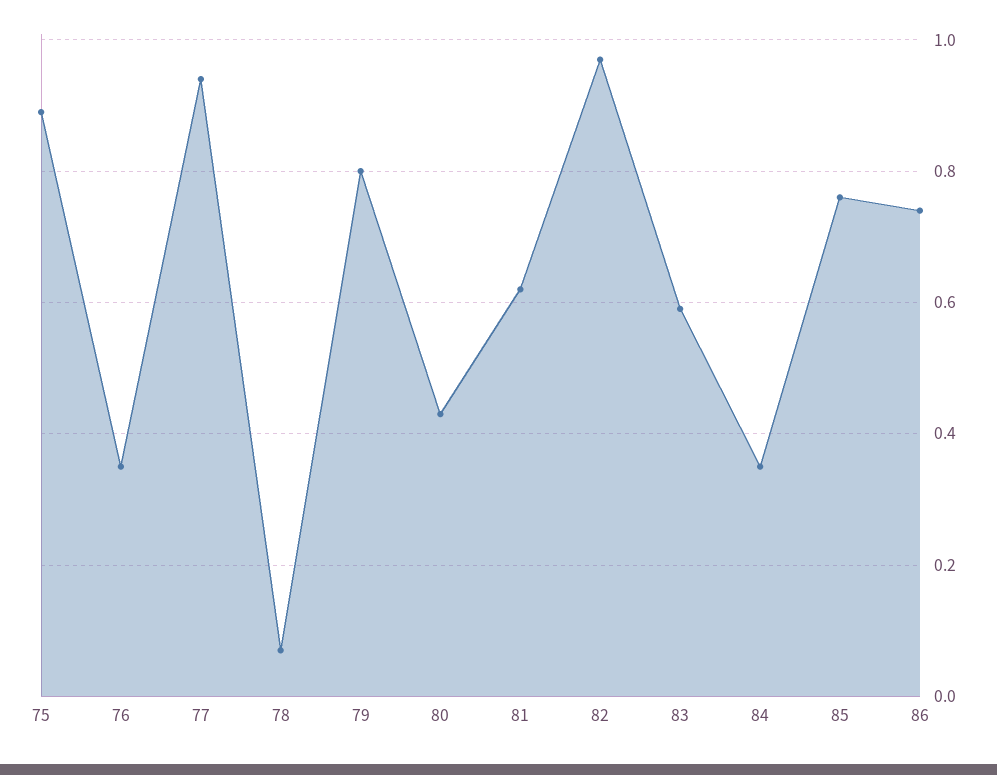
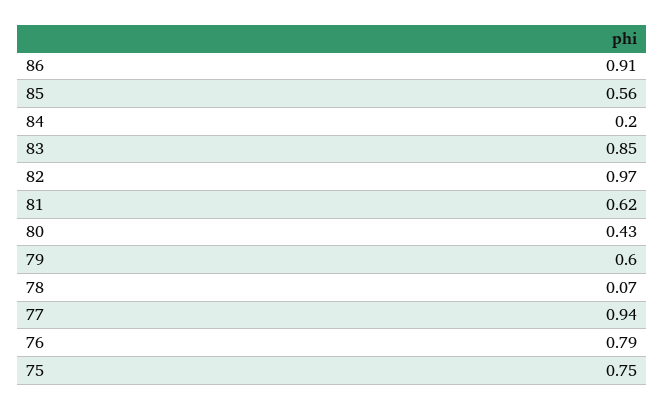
75: 0.9 -> 0.75
76: 0.35 -> 0.79
79: 0.8 -> 0.6
83: 0.6 -> 0.85
84: 0.35 -> 0.2
85: 0.75 -> 0.56
86: 0.75 -> 0.91

